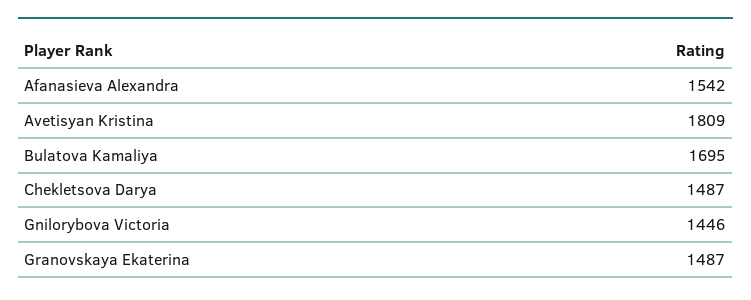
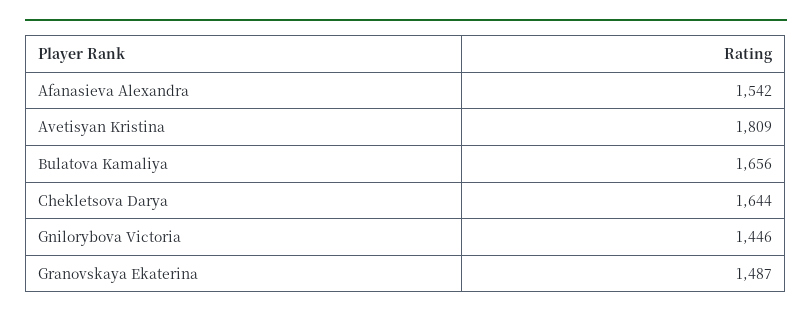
Bulatova Kamaliya: 1695 -> 1656
Chekletsova Darya: 1487 -> 1644

